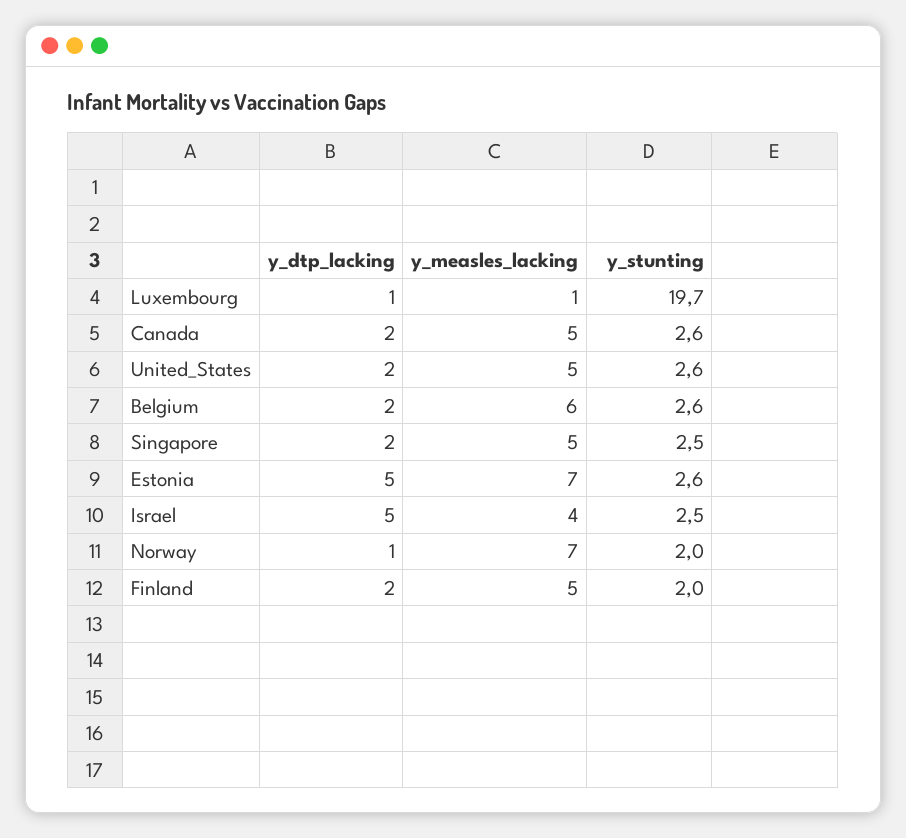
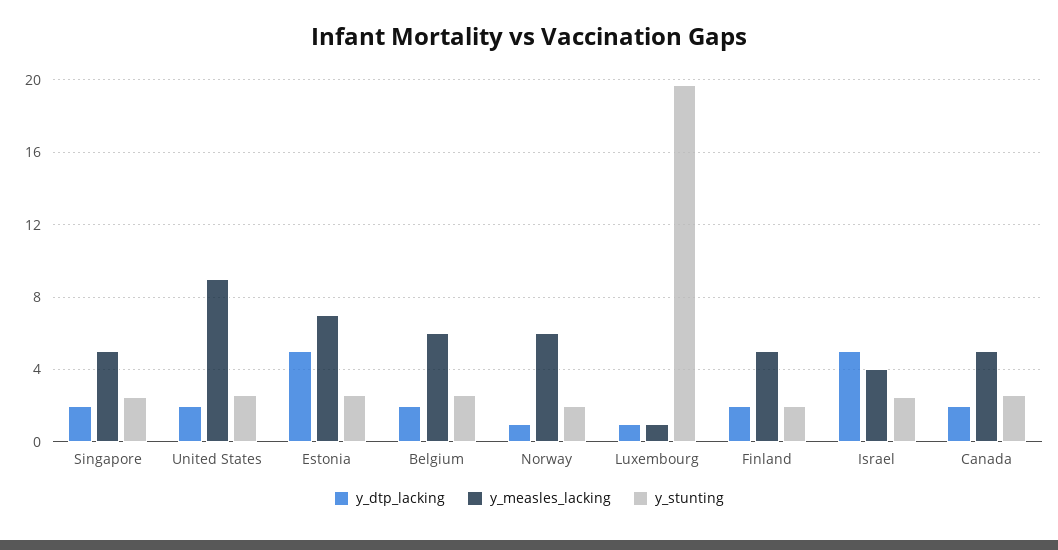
y_measles_lacking, United_States: 5 -> 9
y_measles_lacking, Norway: 7 -> 6

